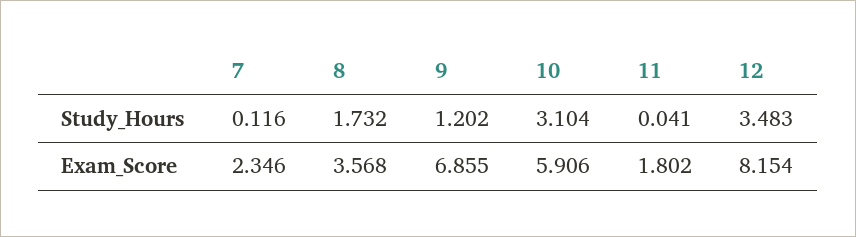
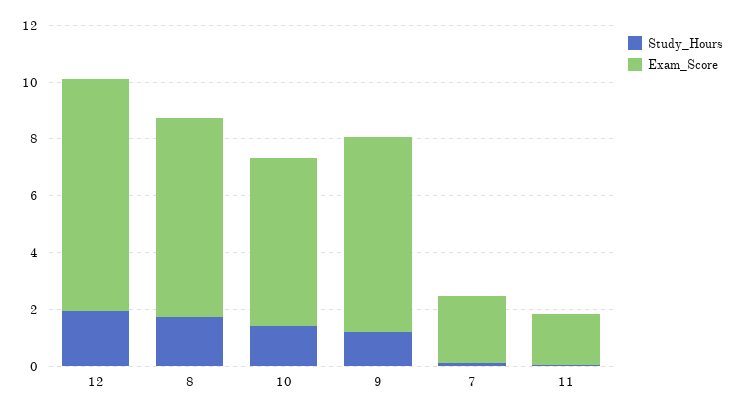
Study_Hours, 10: 3.104 -> 1.5
Study_Hours, 12: 3.483 -> 2
Exam_Score, 8: 3.568 -> 7

